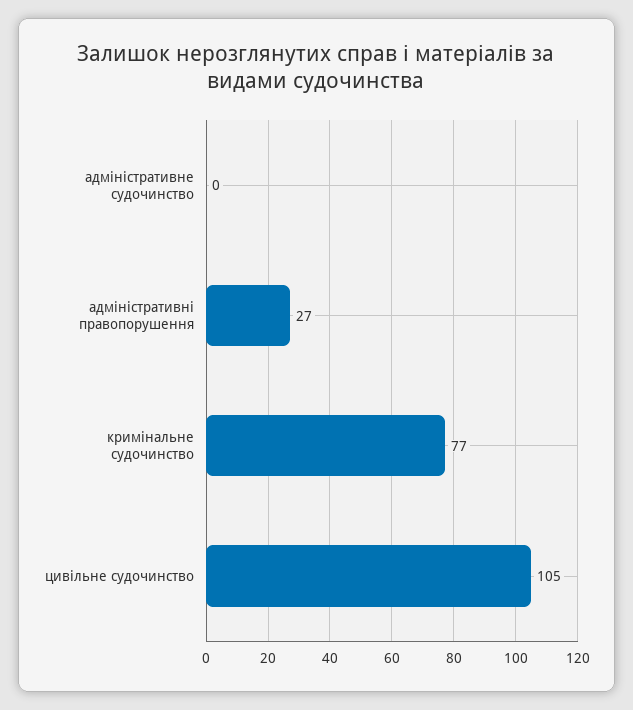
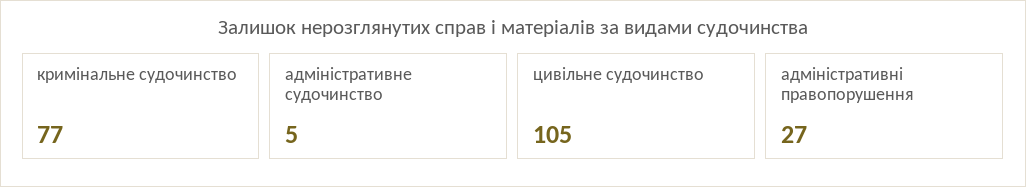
адміністративне судочинство: 0 -> 5

